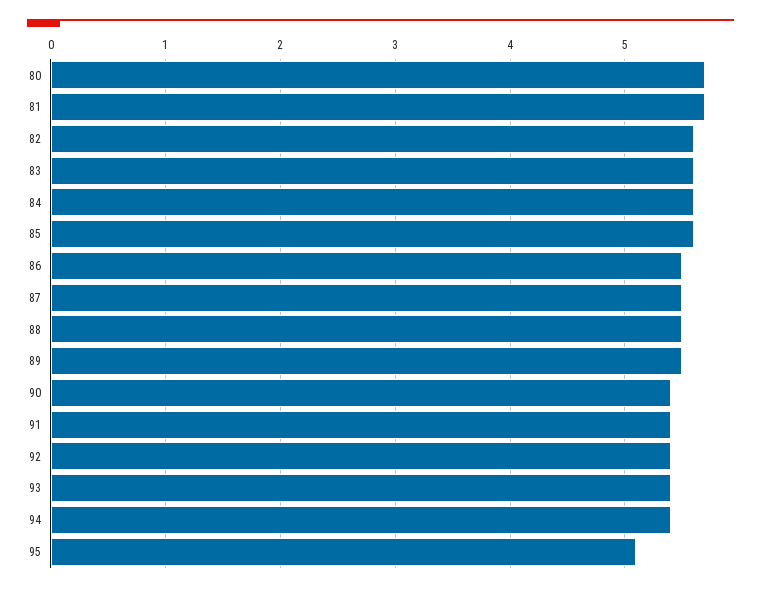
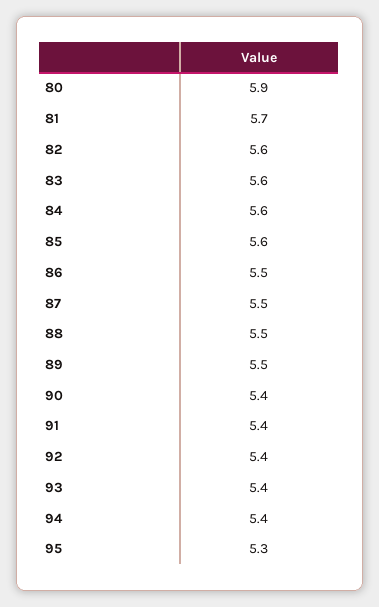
80: 5.7 -> 5.9
95: 5.1 -> 5.3

